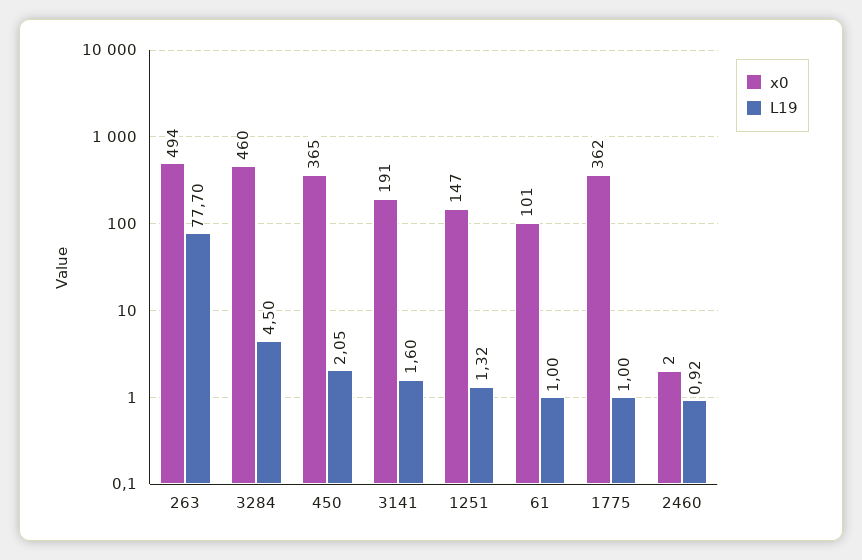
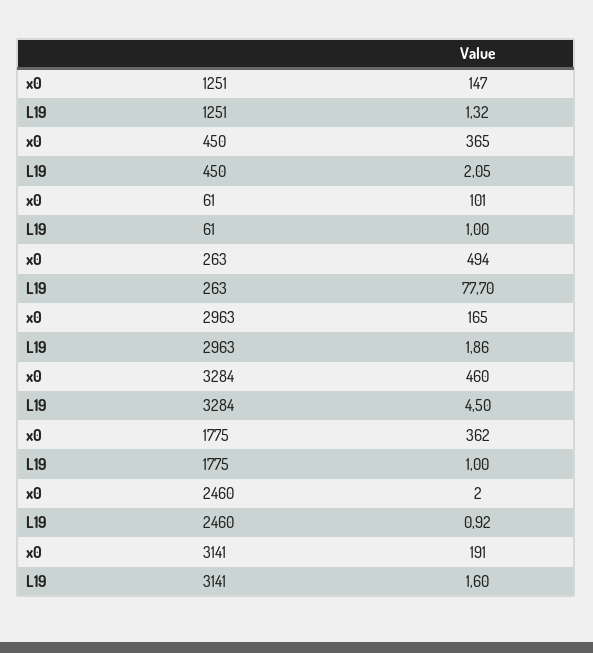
x0, 2963: none -> 165
L19, 2963: none -> 1.86

